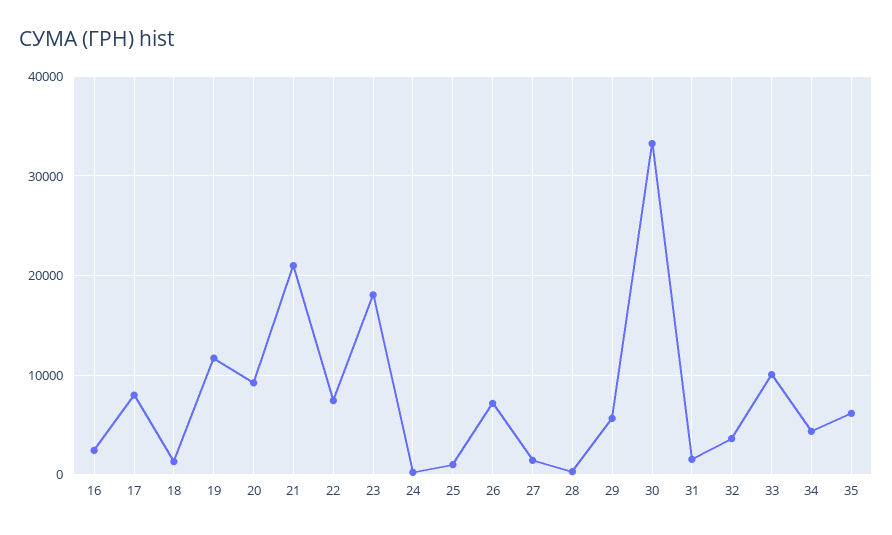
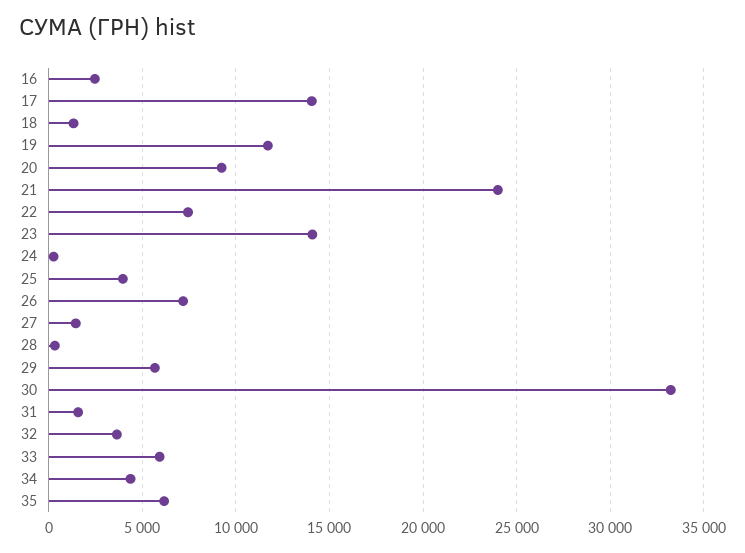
17: 8000 -> 14000
21: 21000 -> 24000
23: 18000 -> 14000
25: 1000 -> 4000
33: 10000 -> 6000

